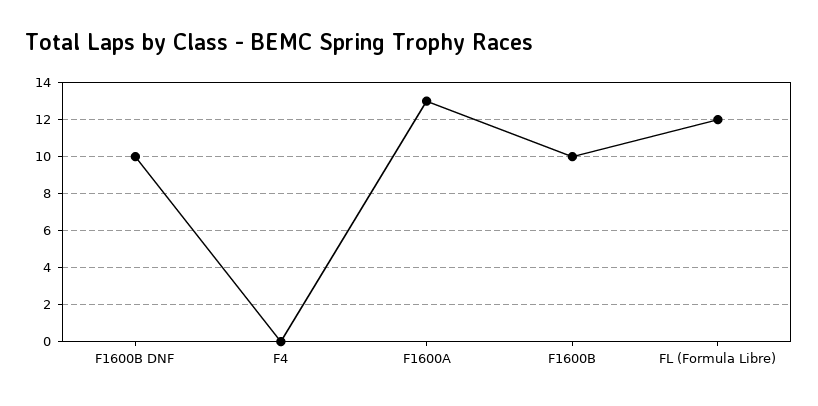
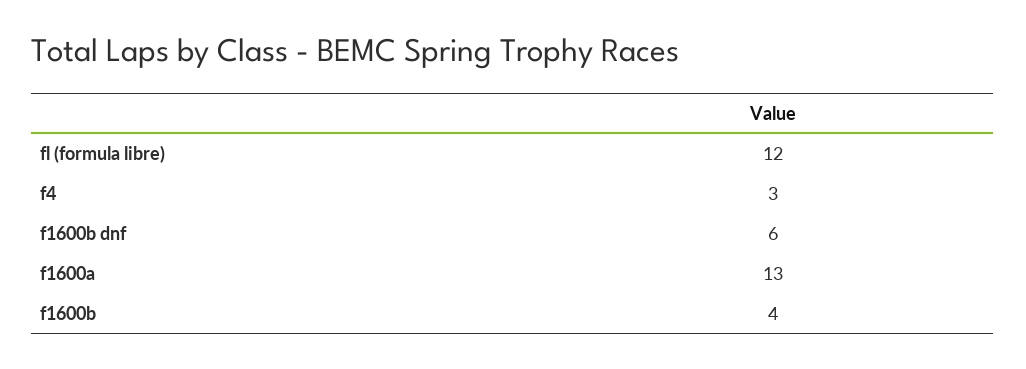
F1600B DNF: 10 -> 6
F4: 0 -> 3
F1600B: 10 -> 4

